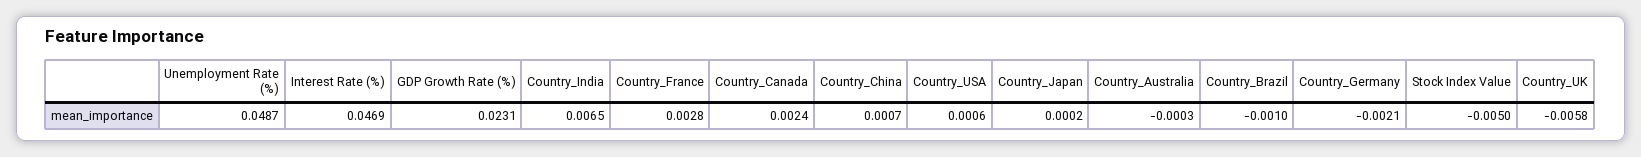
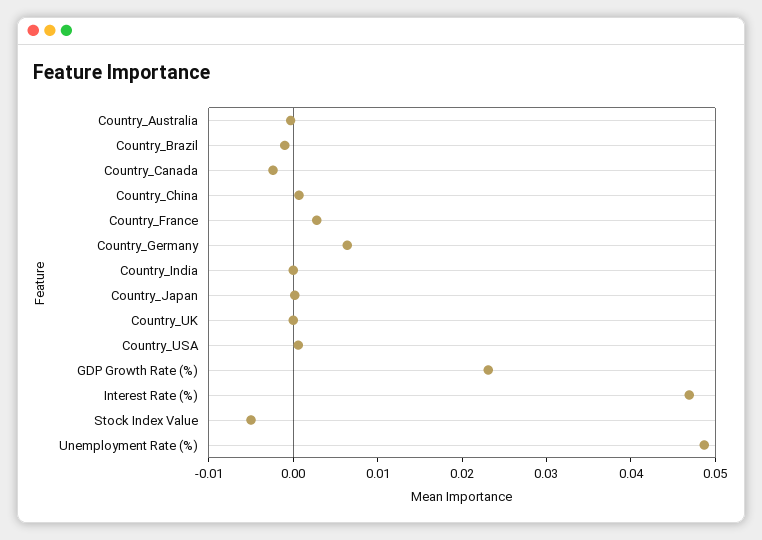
Country_India: 0.0065 -> 0
Country_Canada: 0.0024 -> -0.002
Country_Germany: -0.0021 -> 0.006
Country_UK: -0.0058 -> 0

